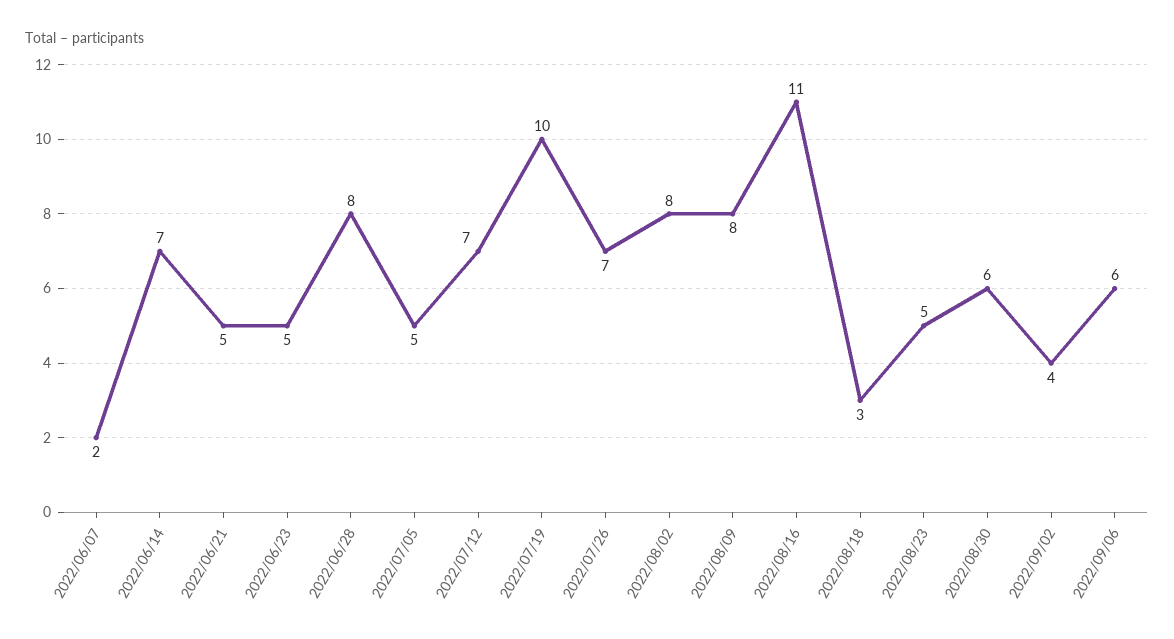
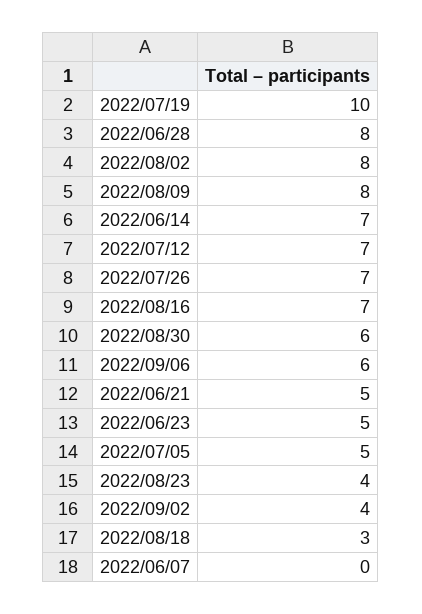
2022/06/07: 2 -> 0
2022/08/16: 11 -> 7
2022/08/23: 5 -> 4

